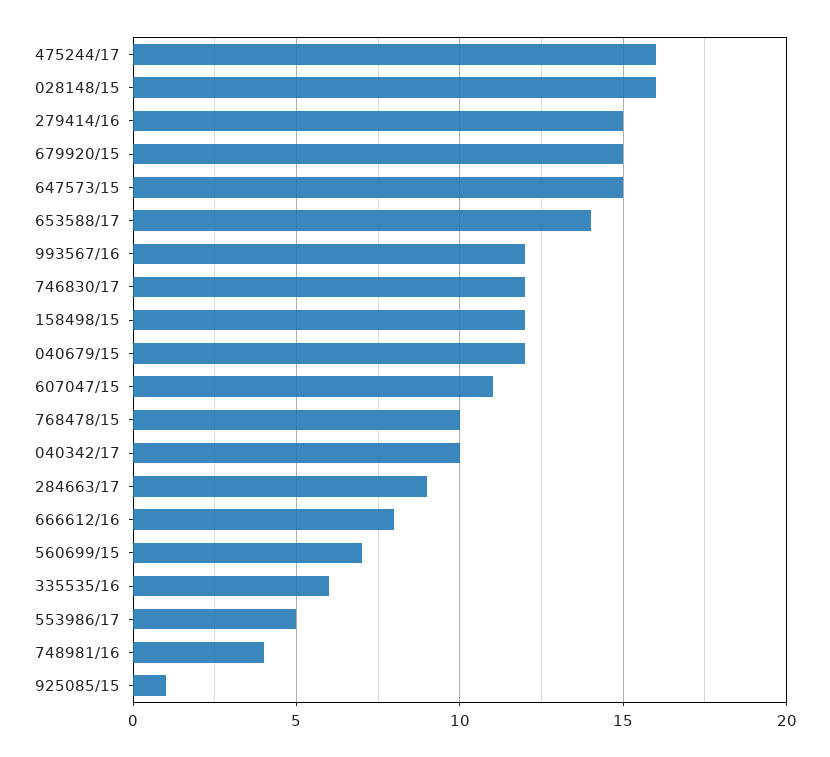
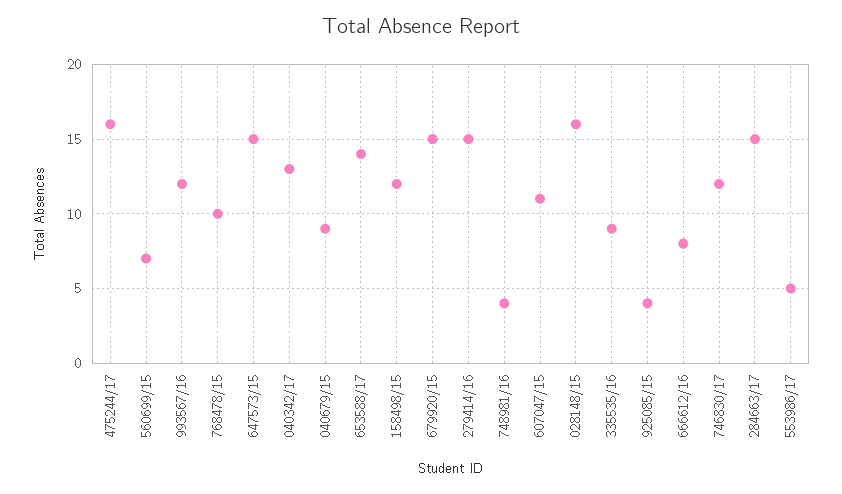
040679/15: 12 -> 9
040342/17: 10 -> 13
284663/17: 9 -> 15
335535/16: 6 -> 9
925085/15: 1 -> 4

